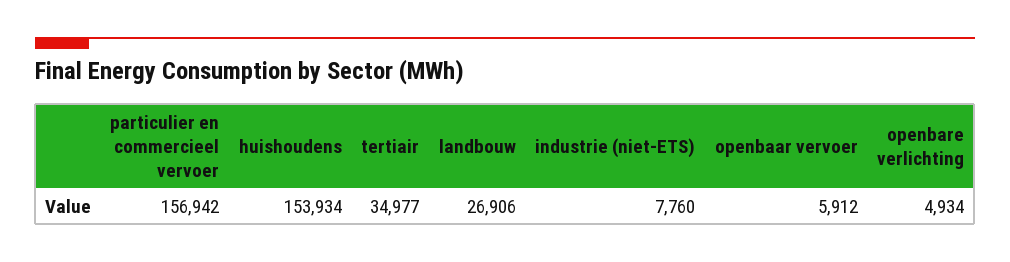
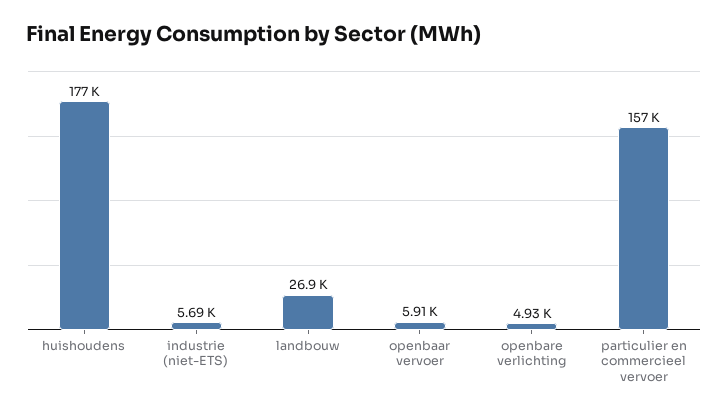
huishoudens: 153934 -> 177000
tertiair: 34977 -> none
industrie (niet-ETS): 7760 -> 5690

